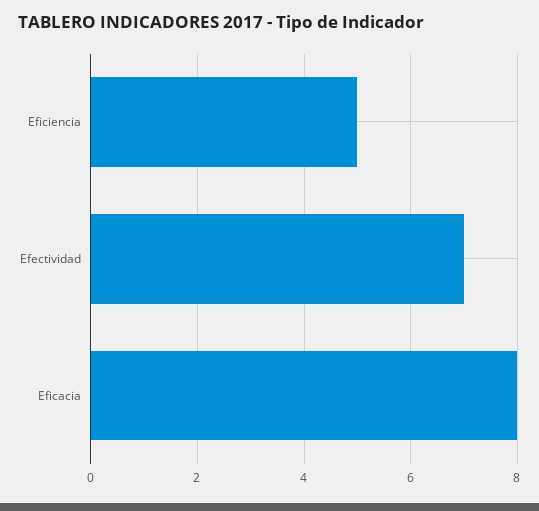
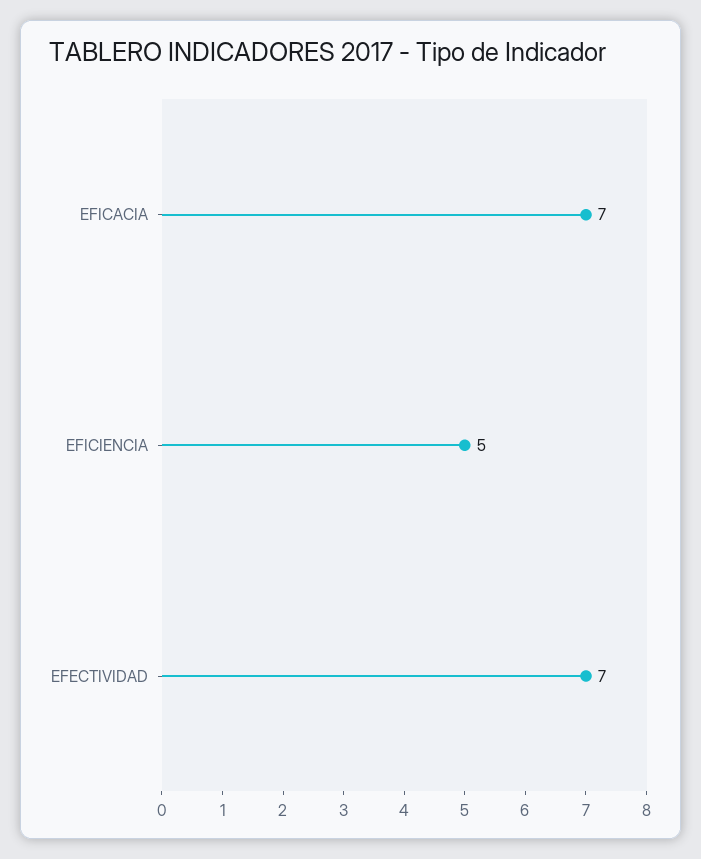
Eficacia: 8 -> 7

